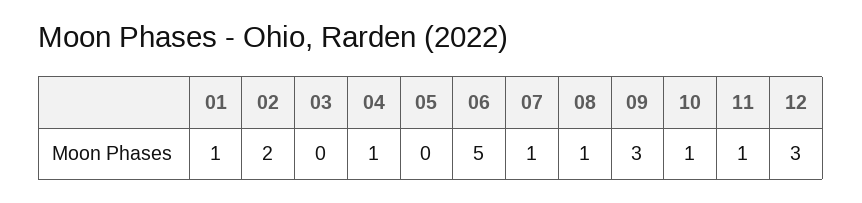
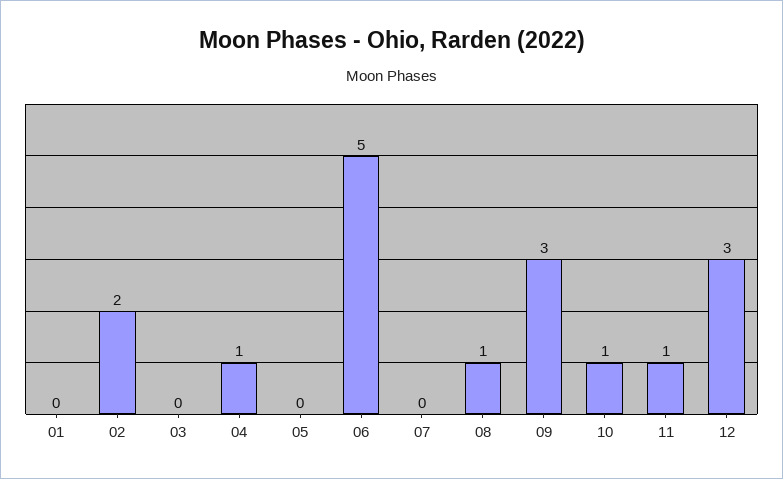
01: 1 -> 0
07: 1 -> 0

